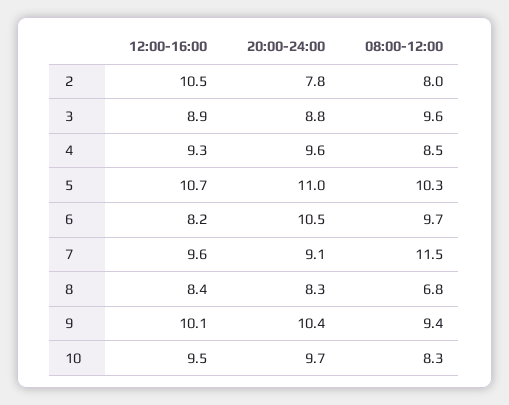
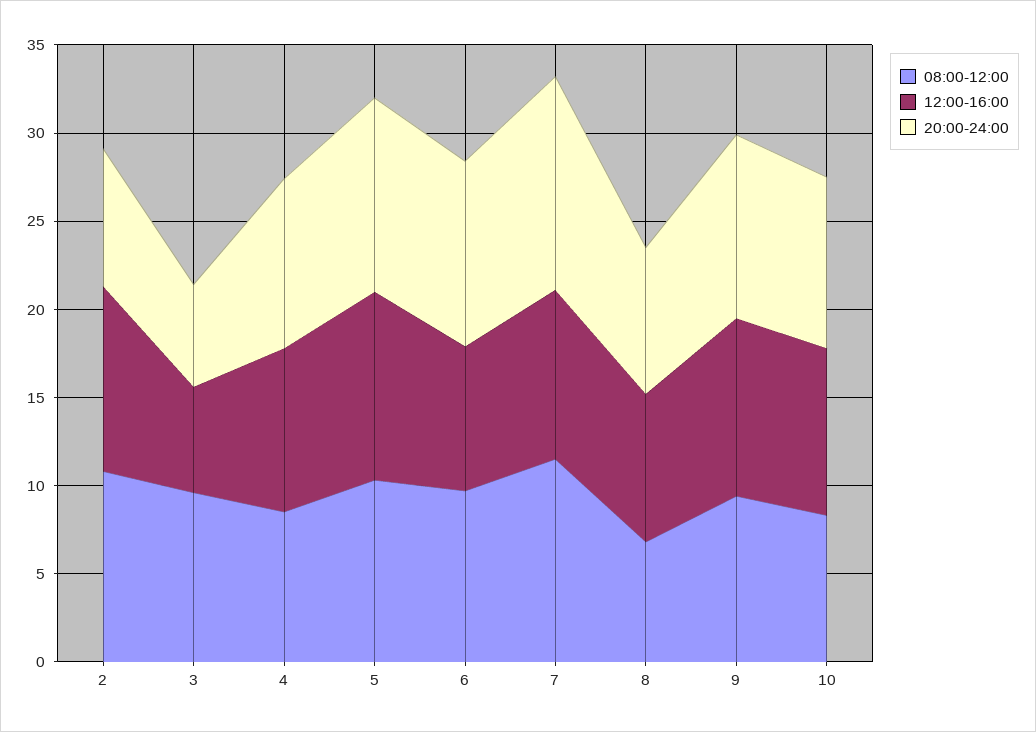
08:00-12:00, 2: 8 -> 11
12:00-16:00, 3: 8.9 -> 6
20:00-24:00, 3: 8.8 -> 6
20:00-24:00, 7: 9.1 -> 12

